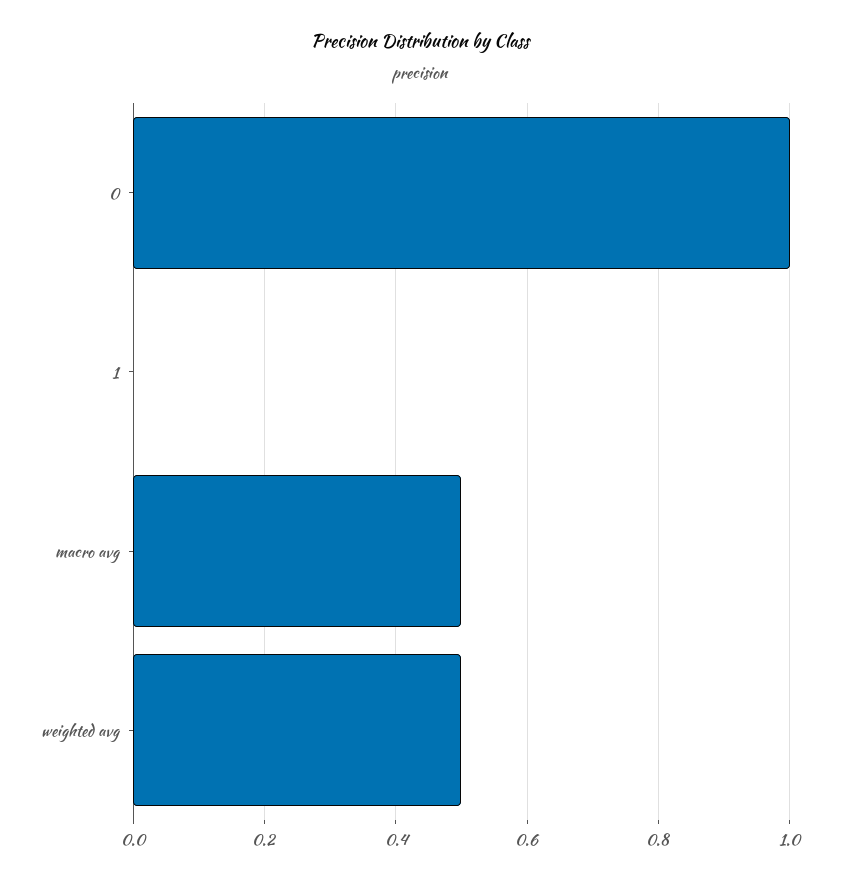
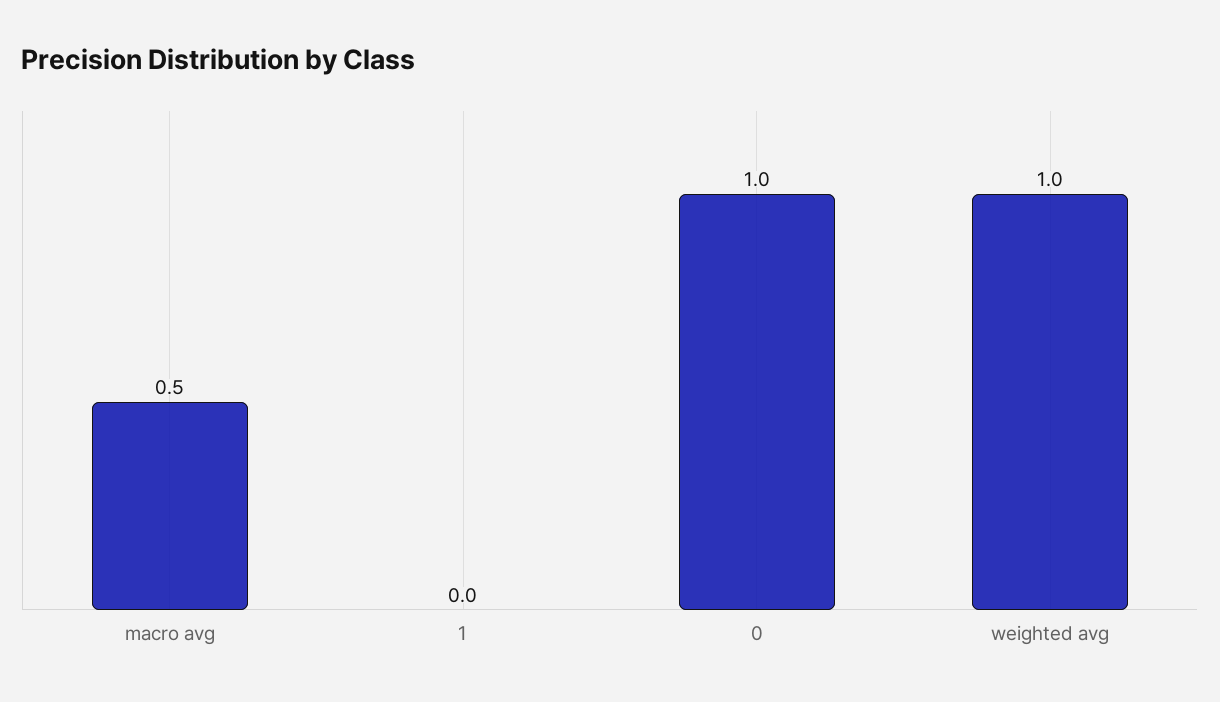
weighted avg: 0.5 -> 1

